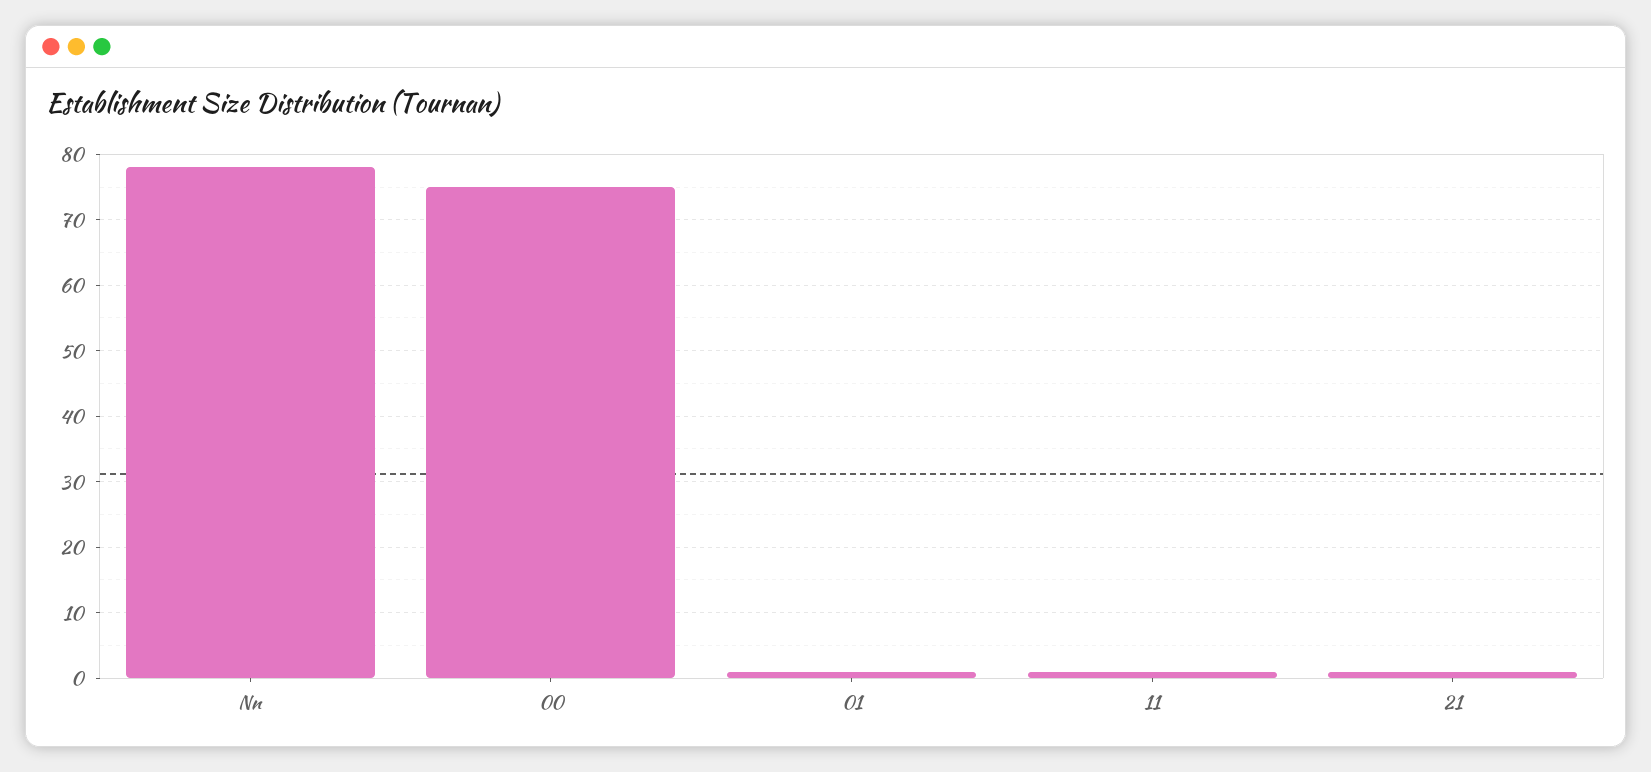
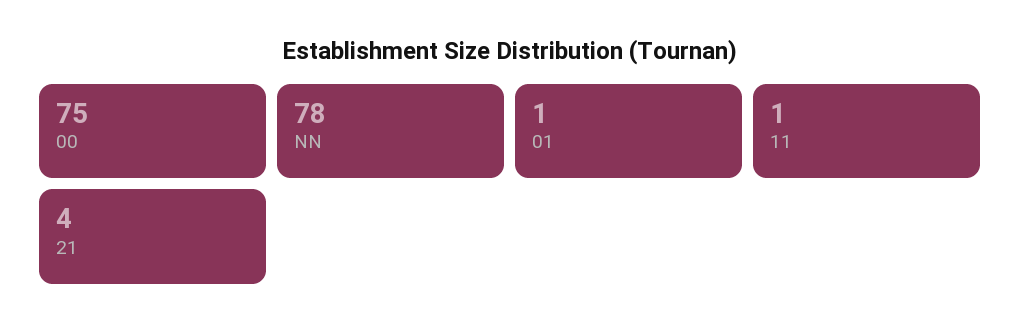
21: 1 -> 4

